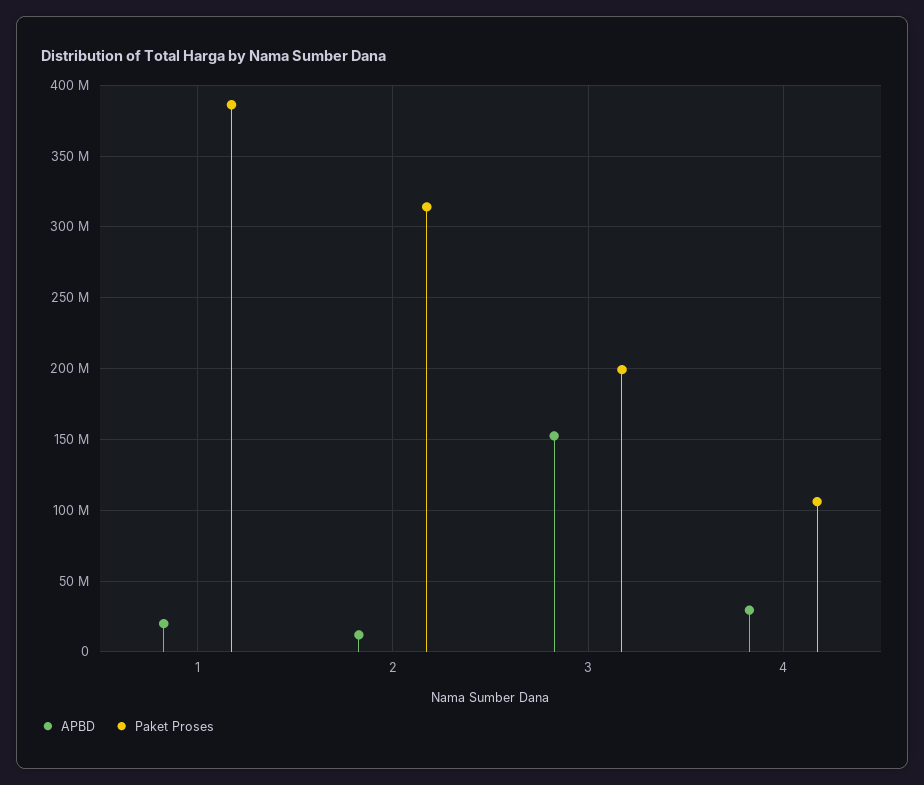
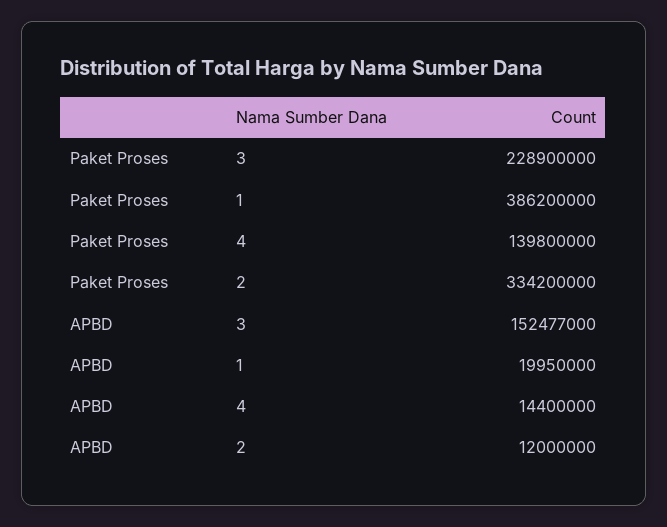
Paket Proses, 2: 315000000 -> 334200000
Paket Proses, 3: 200000000 -> 228900000
APBD, 4: 30000000 -> 14400000
Paket Proses, 4: 105000000 -> 139800000

